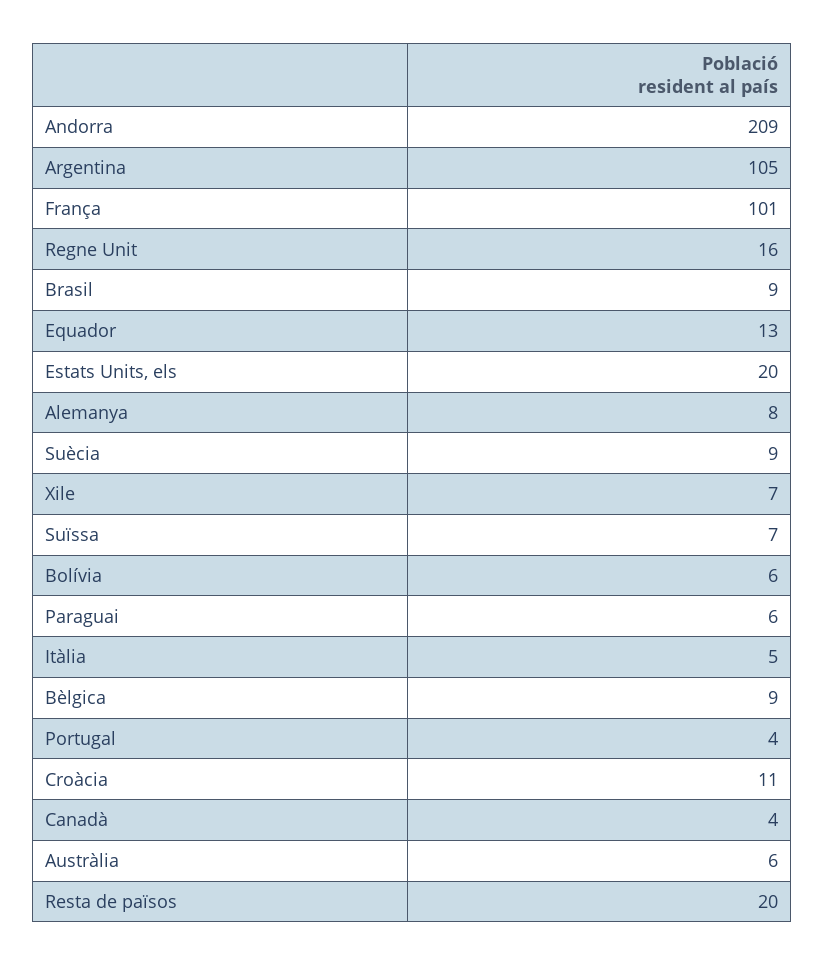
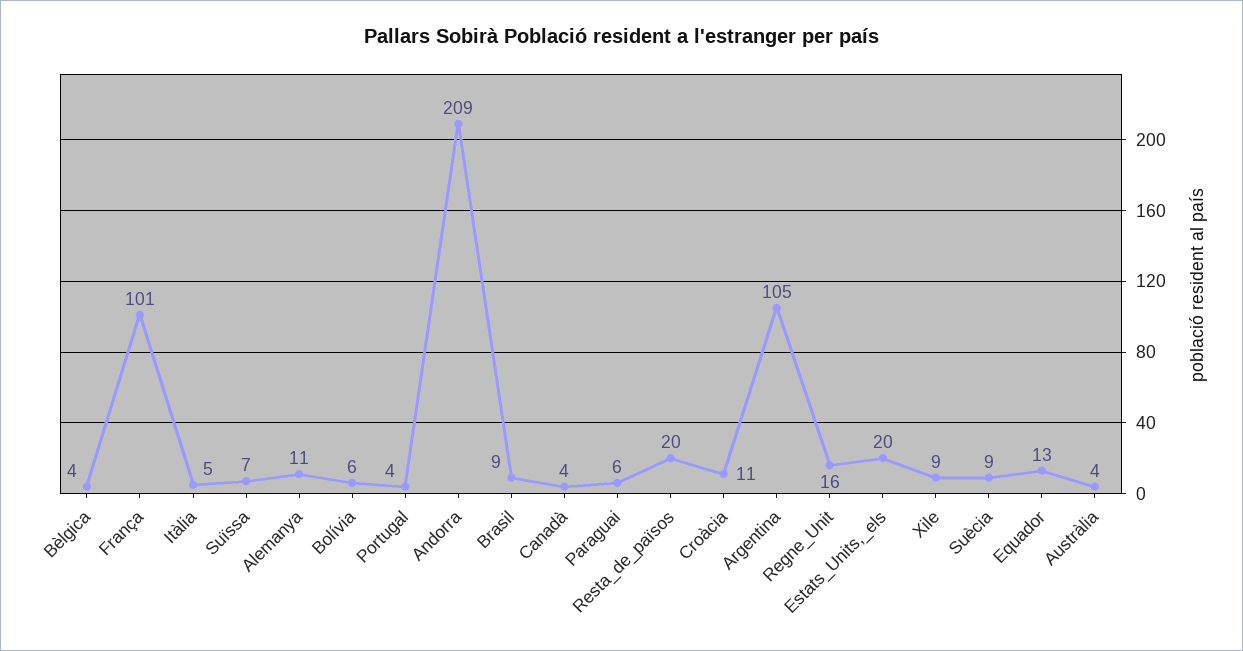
Alemanya: 8 -> 11
Xile: 7 -> 9
Bèlgica: 9 -> 4
Austràlia: 6 -> 4

